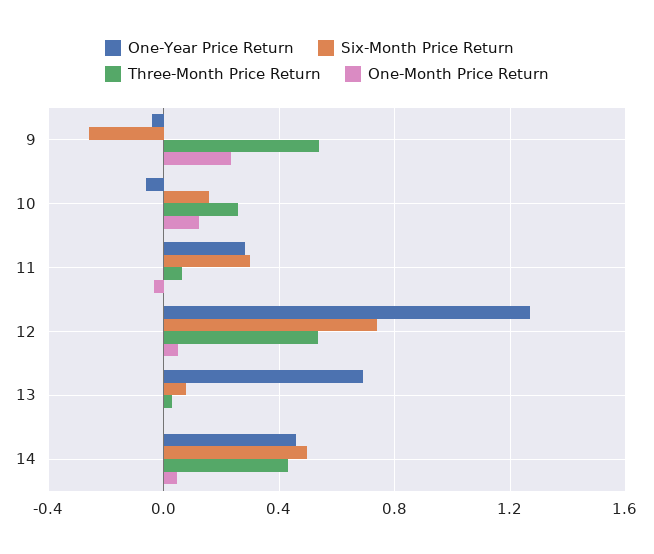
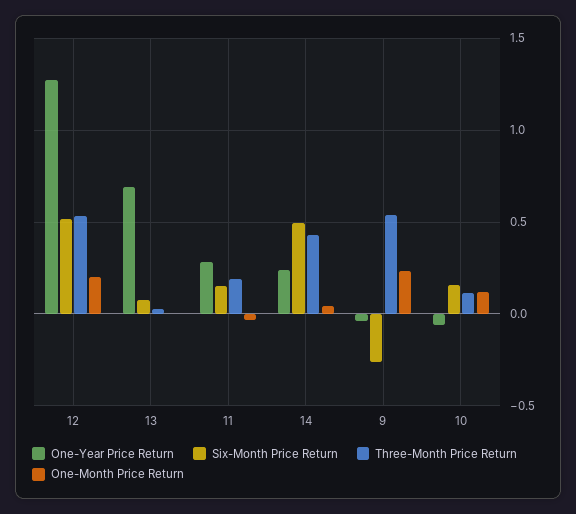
Three-Month Price Return, 10: 0.25 -> 0.1
Six-Month Price Return, 11: 0.3 -> 0.15
Three-Month Price Return, 11: 0.05 -> 0.2
Six-Month Price Return, 12: 0.75 -> 0.5
One-Month Price Return, 12: 0.05 -> 0.2
One-Year Price Return, 14: 0.45 -> 0.25

